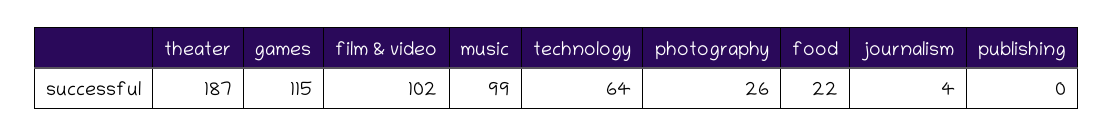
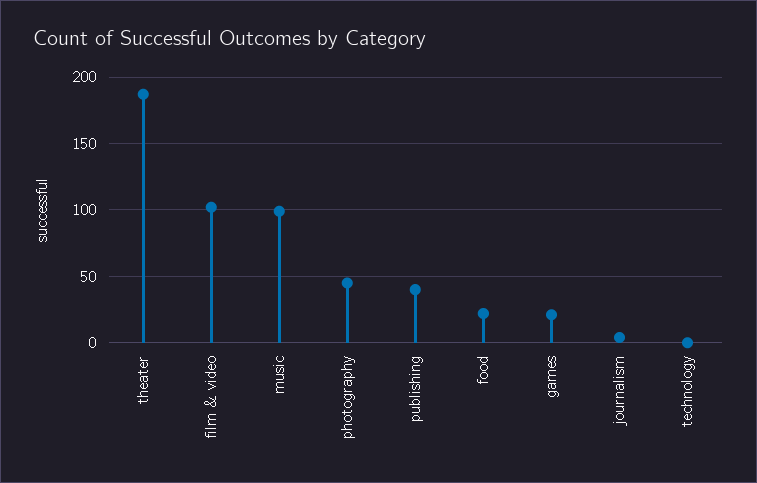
games: 115 -> 20
technology: 64 -> 0
photography: 26 -> 45
publishing: 0 -> 40

